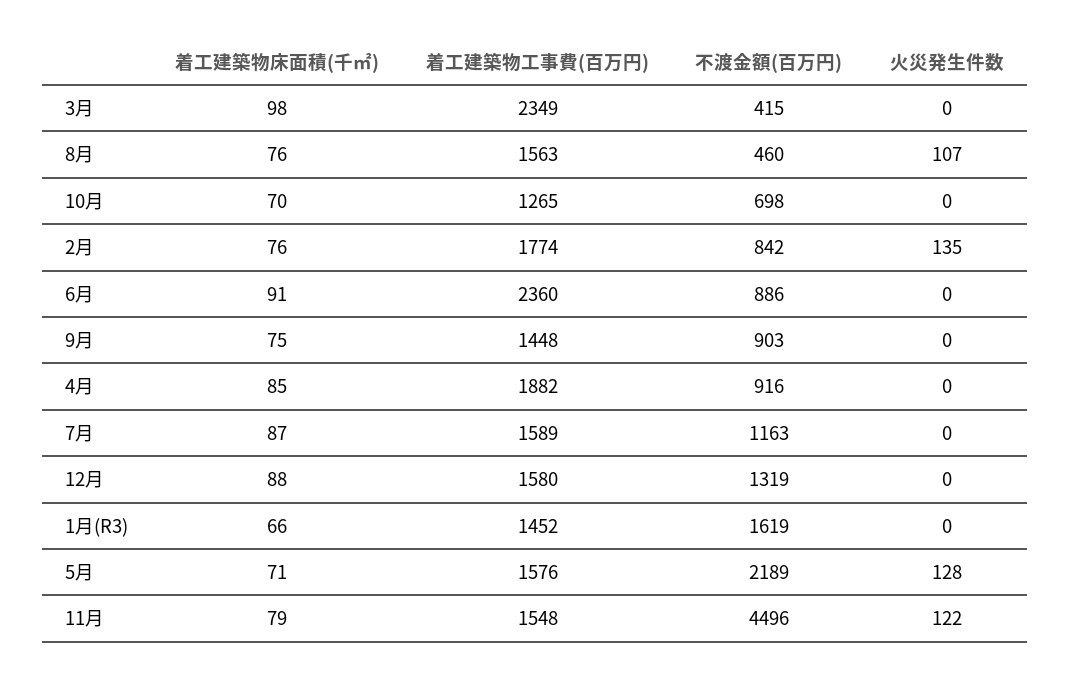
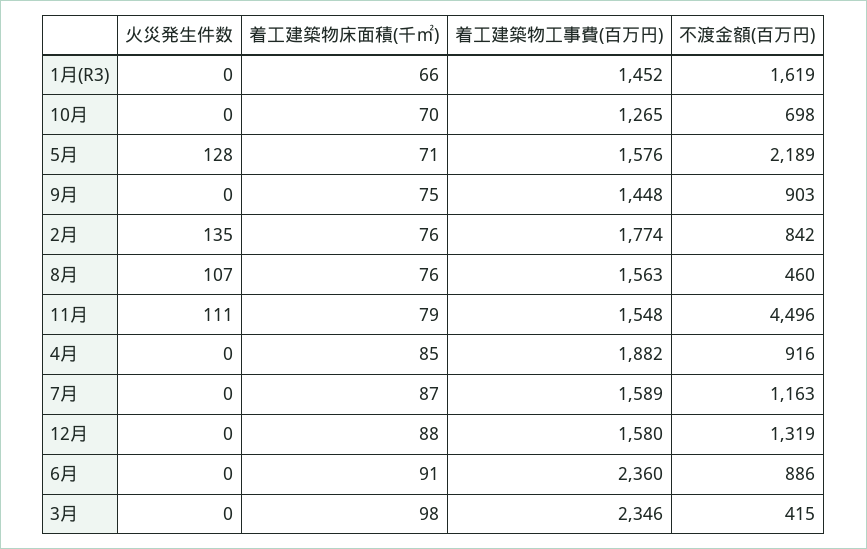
着工建築物工事費(百万円), 3月: 2349 -> 2346
火災発生件数, 11月: 122 -> 111

